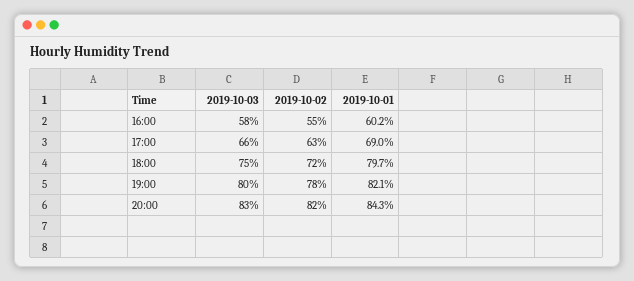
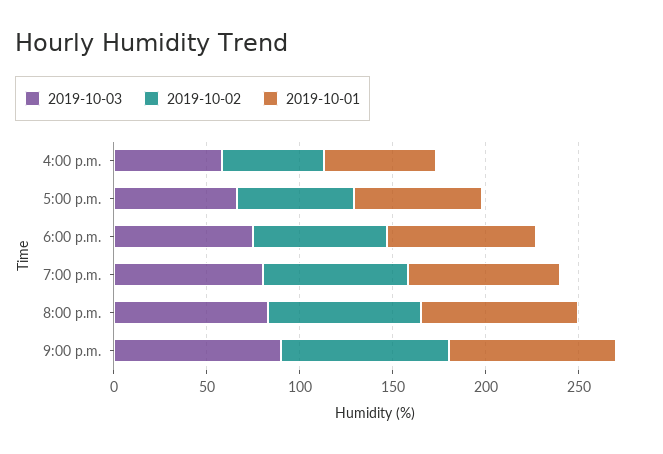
2019-10-03, 9:00 p.m.: none -> 90
2019-10-02, 9:00 p.m.: none -> 90
2019-10-01, 9:00 p.m.: none -> 90

